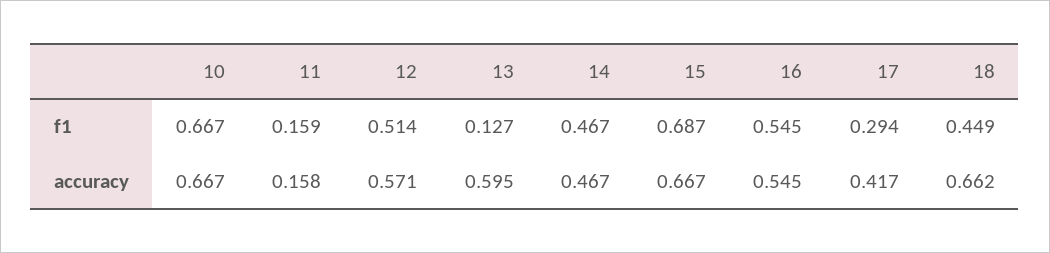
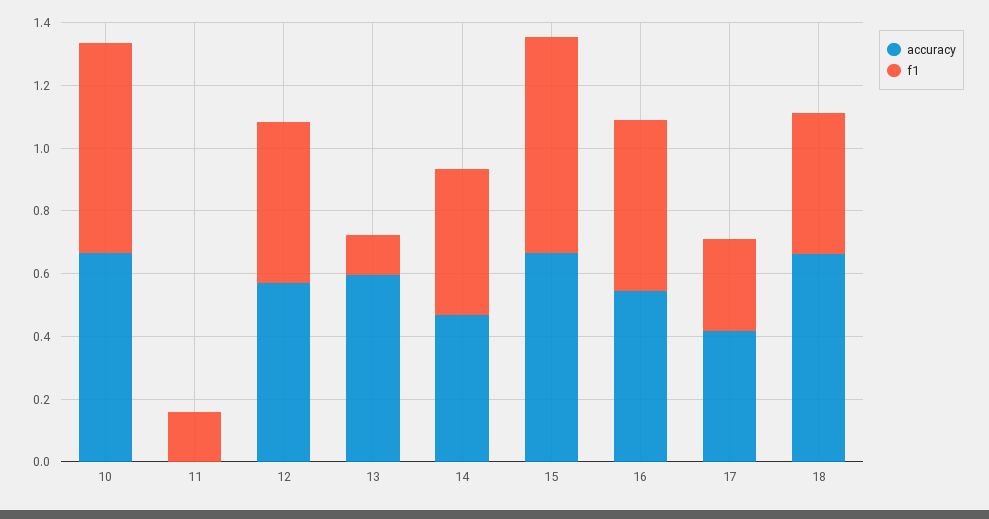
accuracy, 11: 0.158 -> 0

